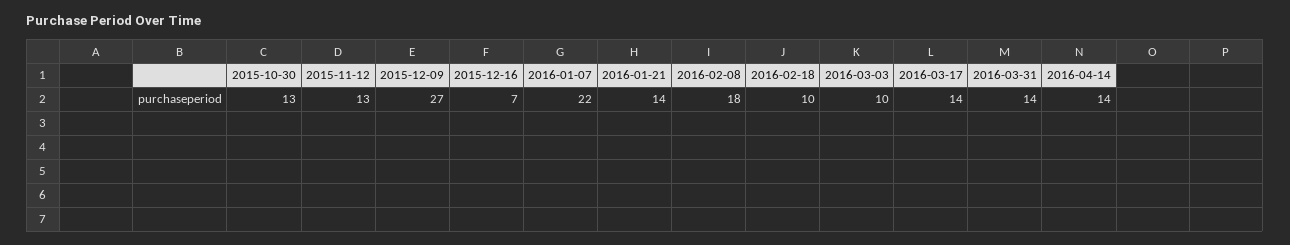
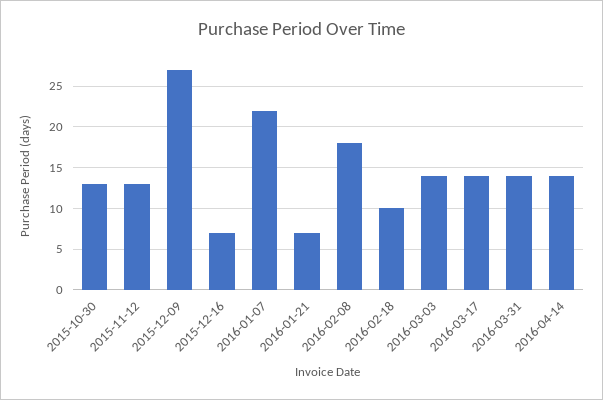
2016-01-21: 14 -> 7
2016-03-03: 10 -> 14

